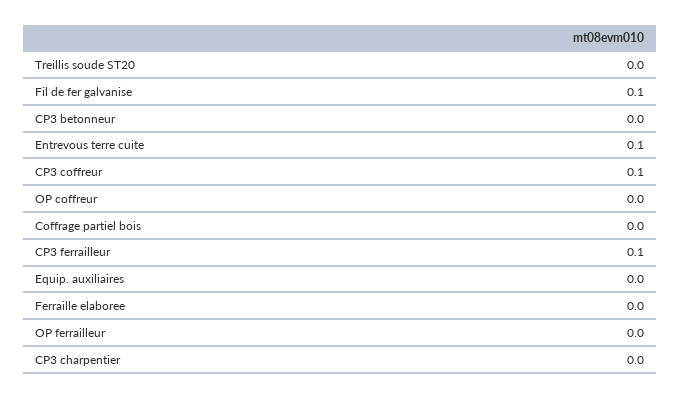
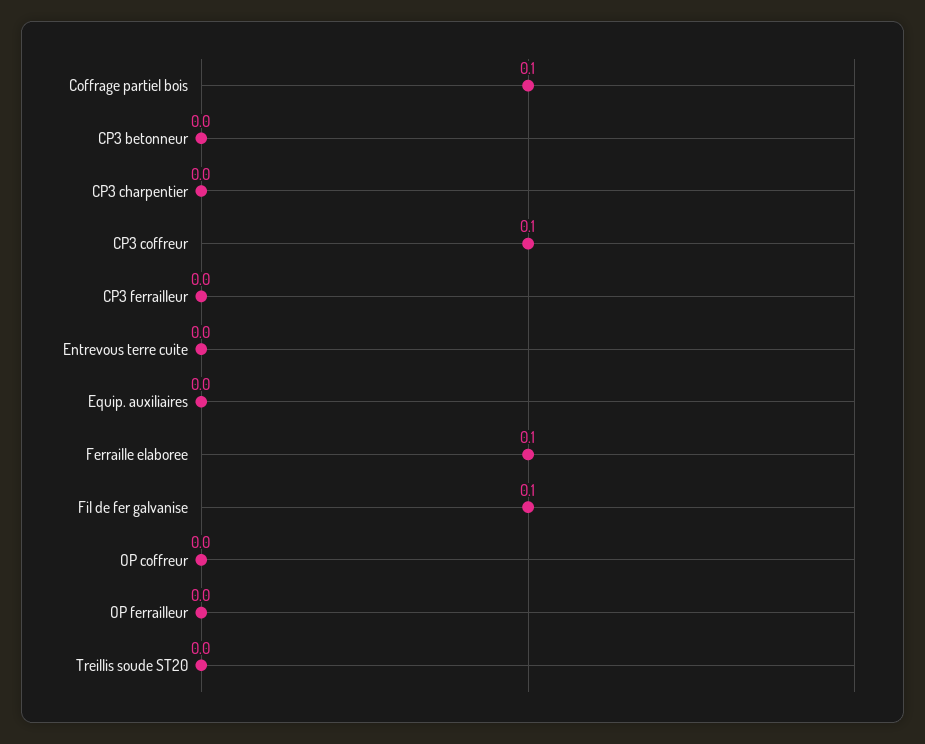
Entrevous terre cuite: 0.1 -> 0
Coffrage partiel bois: 0 -> 0.1
CP3 ferrailleur: 0.1 -> 0
Ferraille elaboree: 0 -> 0.1

